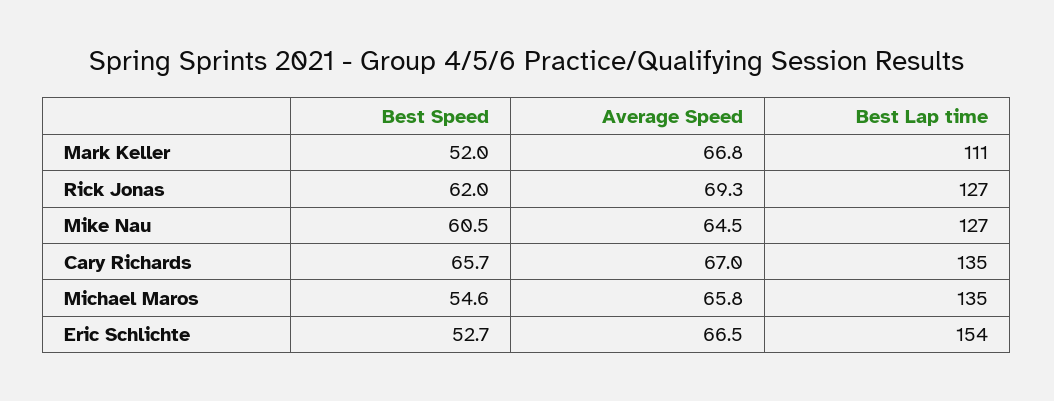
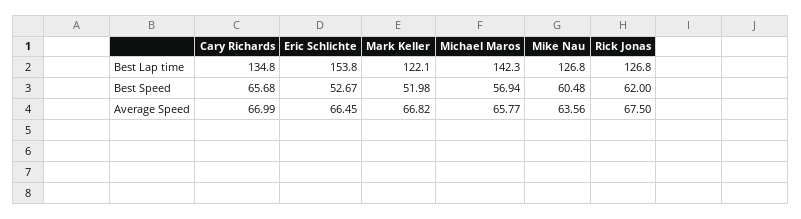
Best Lap time, Mark Keller: 111 -> 122.1
Average Speed, Rick Jonas: 69.3 -> 67.5
Average Speed, Mike Nau: 64.5 -> 63.56
Best Speed, Michael Maros: 54.6 -> 56.94
Best Lap time, Michael Maros: 135 -> 142.3

